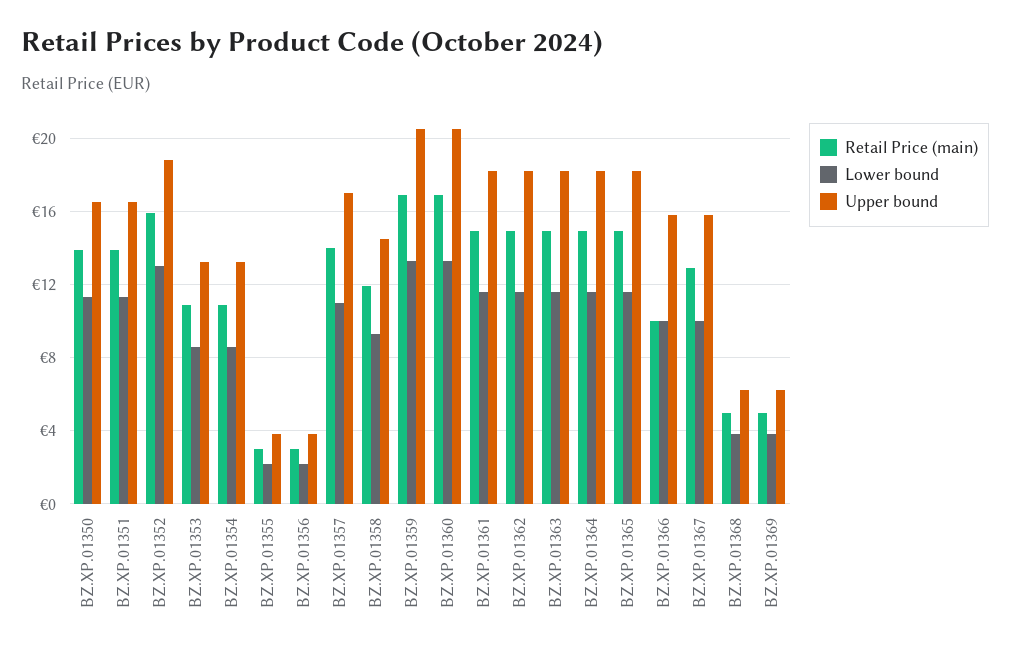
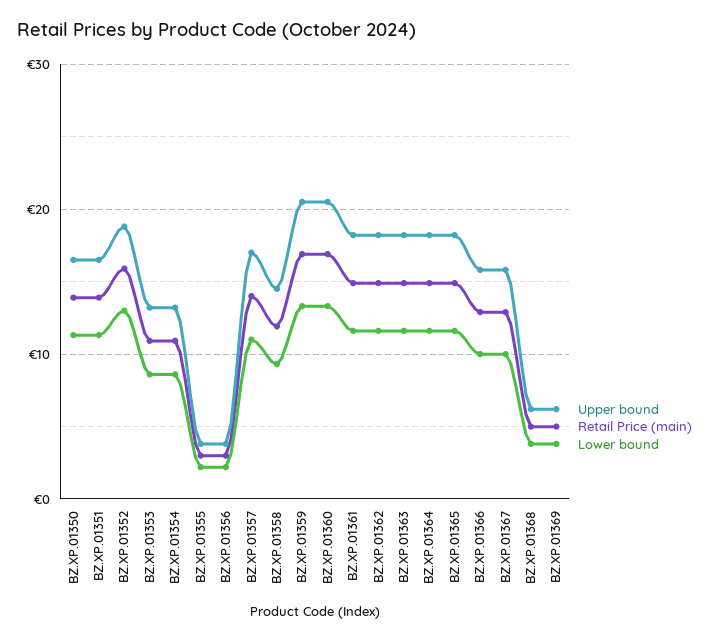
Retail Price (main), BZ.XP.01366: 10 -> 13

